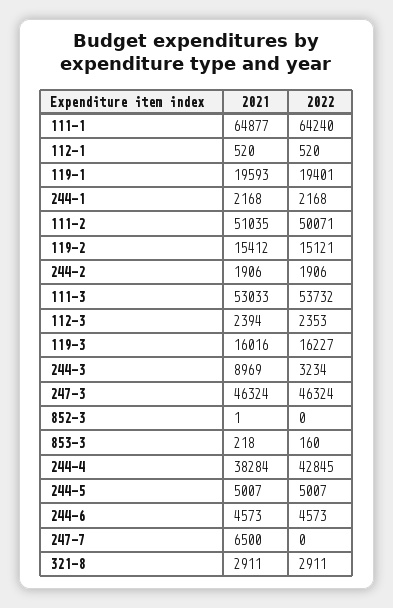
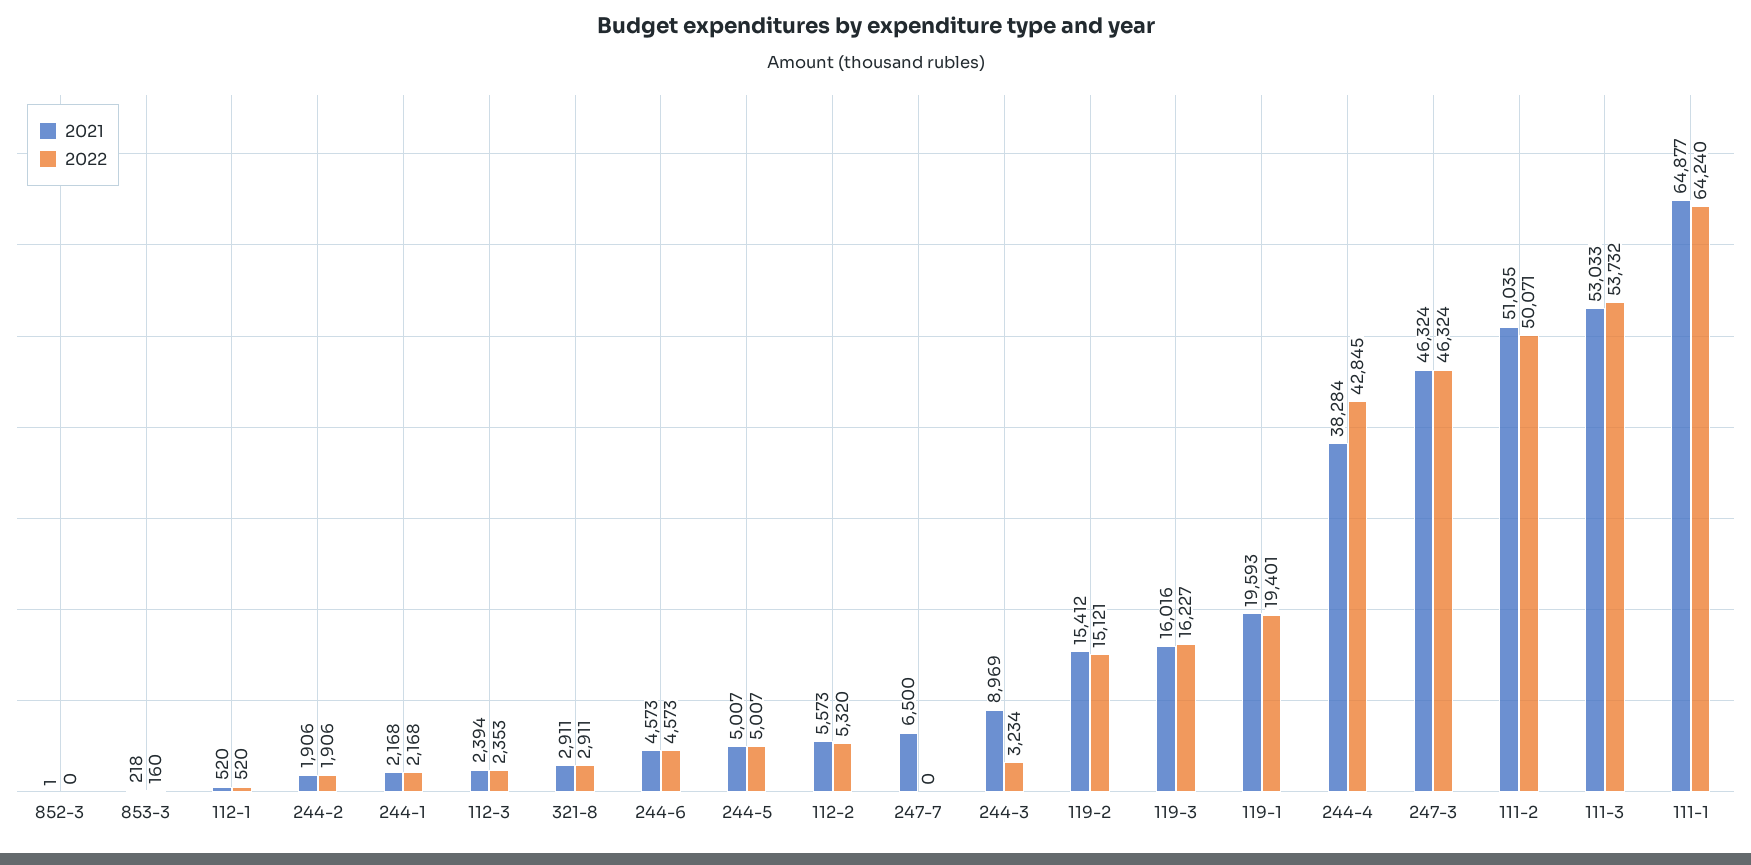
2021, 112-2: none -> 5573
2022, 112-2: none -> 5320

